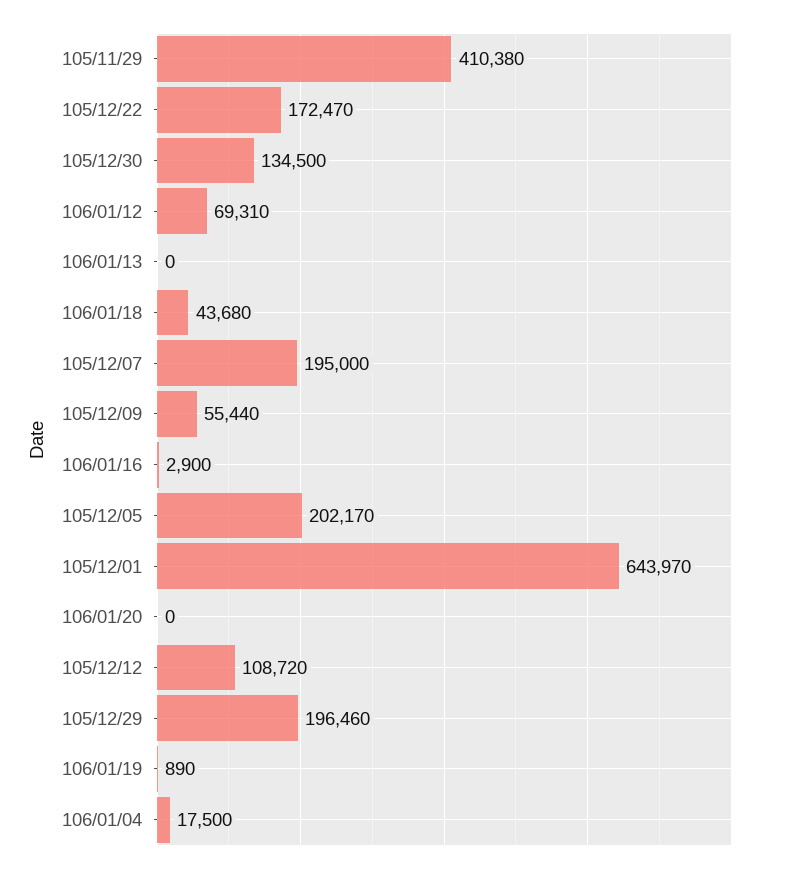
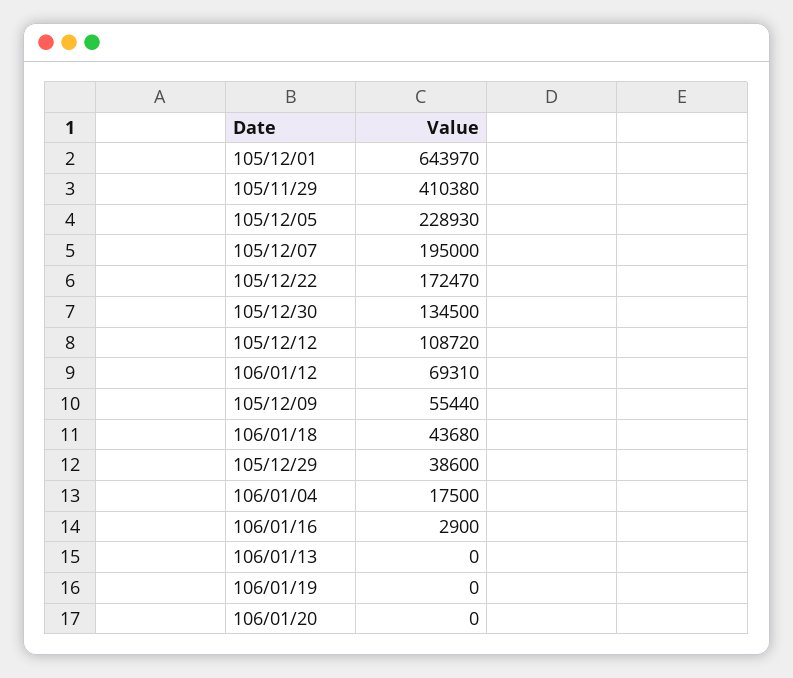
105/12/05: 202170 -> 228930
105/12/29: 196460 -> 38600
106/01/19: 890 -> 0

